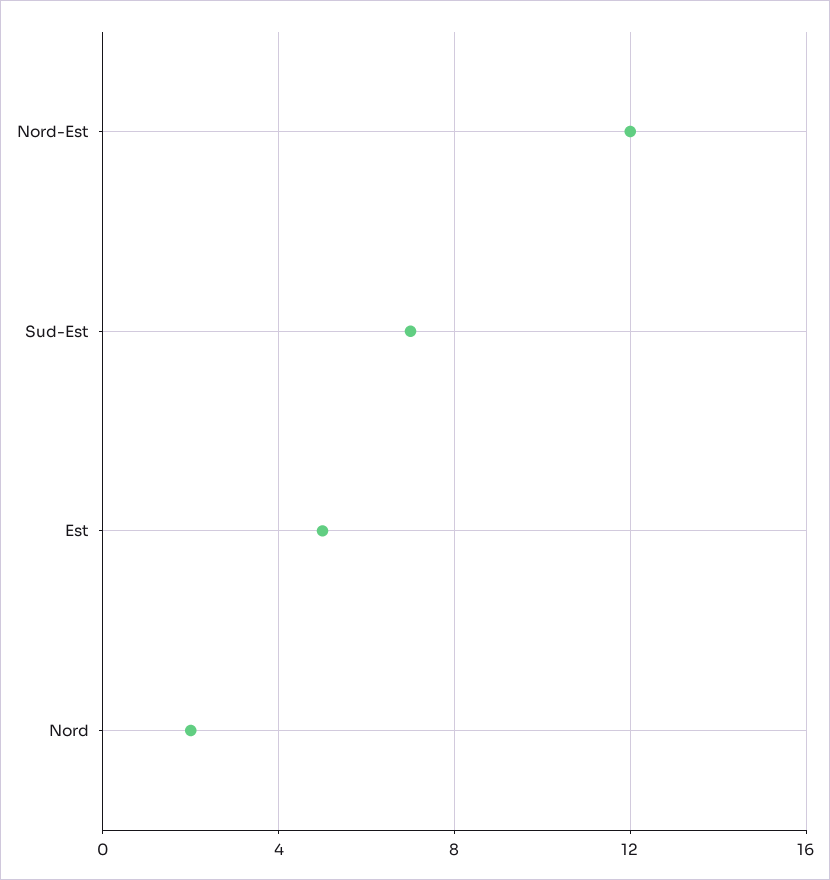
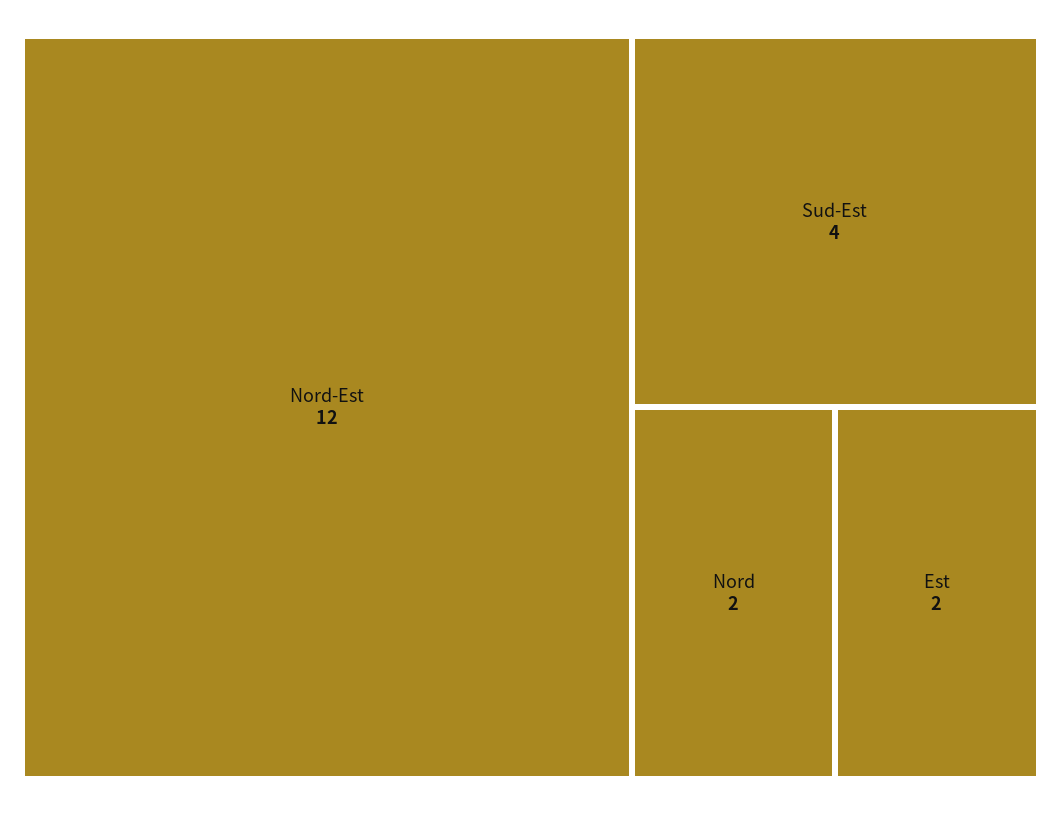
Sud-Est: 7 -> 4
Est: 5 -> 2

